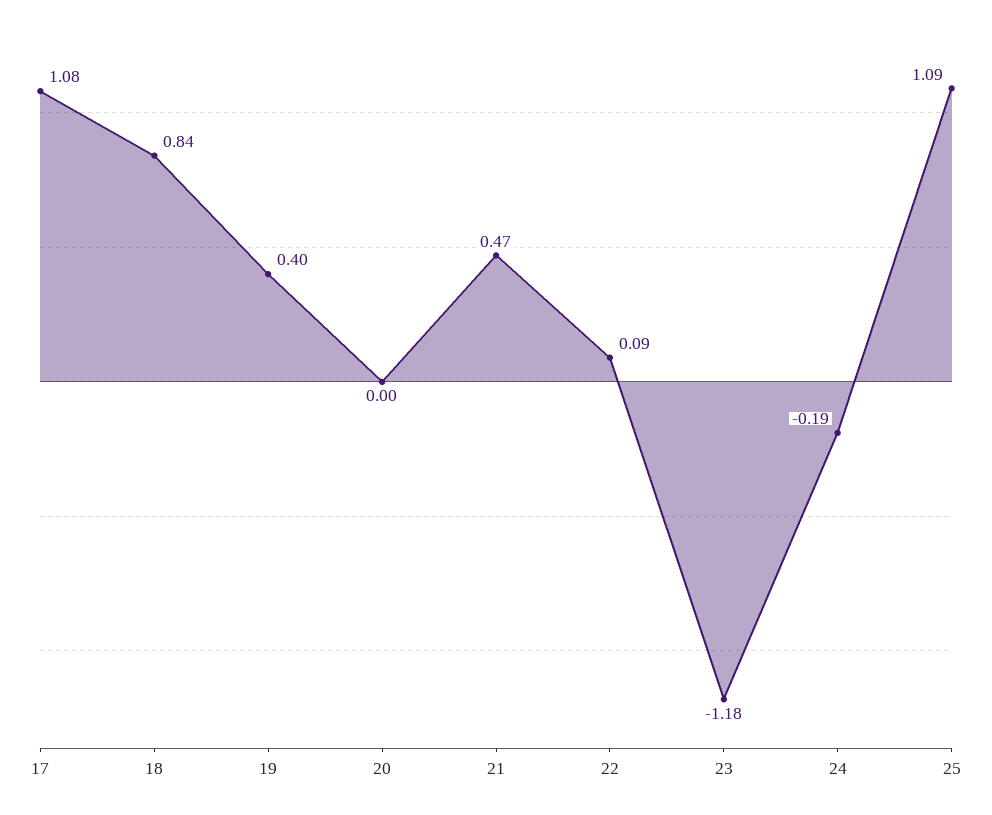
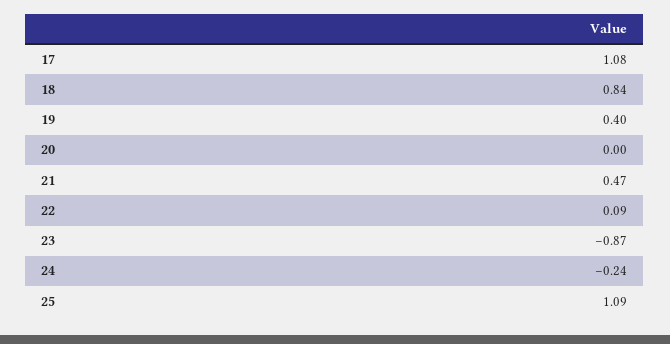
23: -1.18 -> -0.87
24: -0.19 -> -0.24

